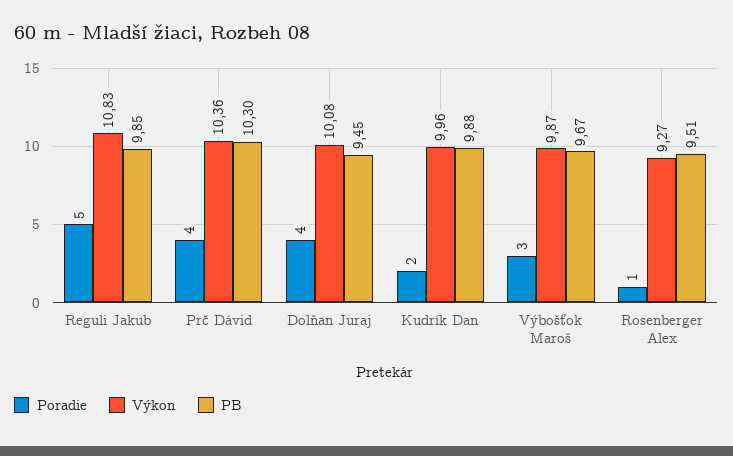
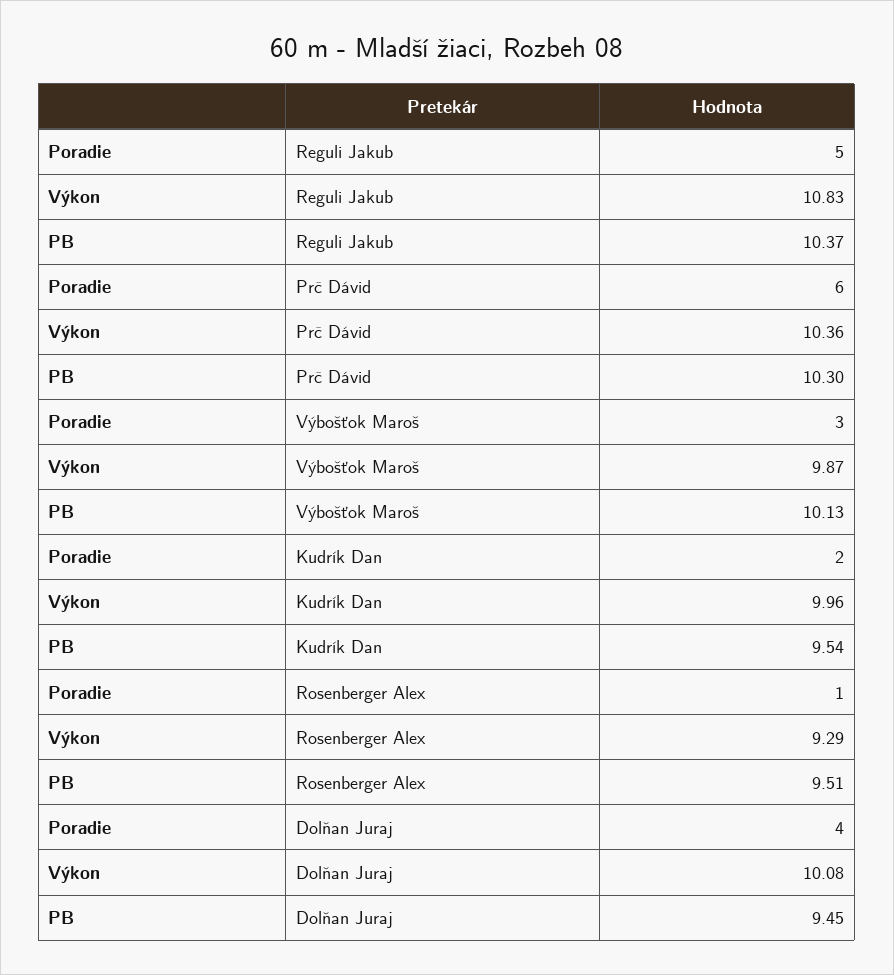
PB, Reguli Jakub: 9.85 -> 10.37
Poradie, Prč Dávid: 4 -> 6
PB, Kudrík Dan: 9.88 -> 9.54
PB, Výbošťok Maroš: 9.67 -> 10.13
Výkon, Rosenberger Alex: 9.27 -> 9.29

